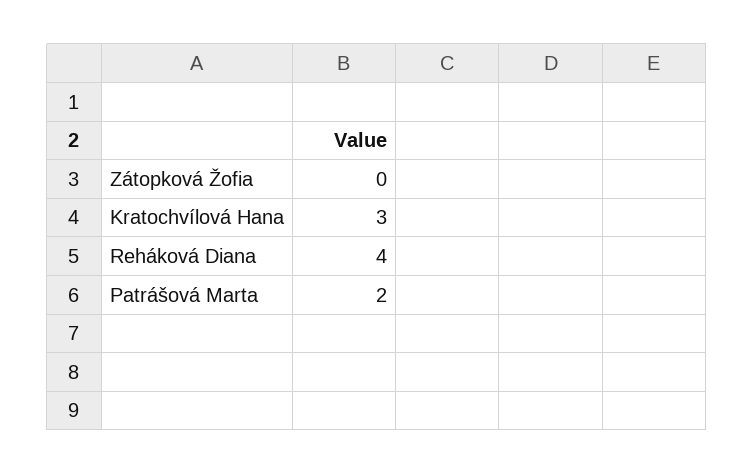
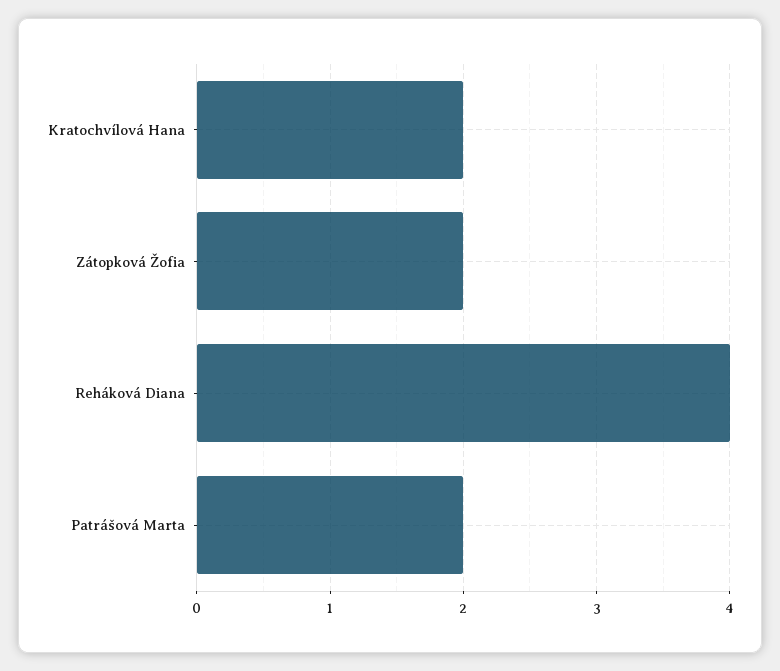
Zátopková Žofia: 0 -> 2
Kratochvílová Hana: 3 -> 2

